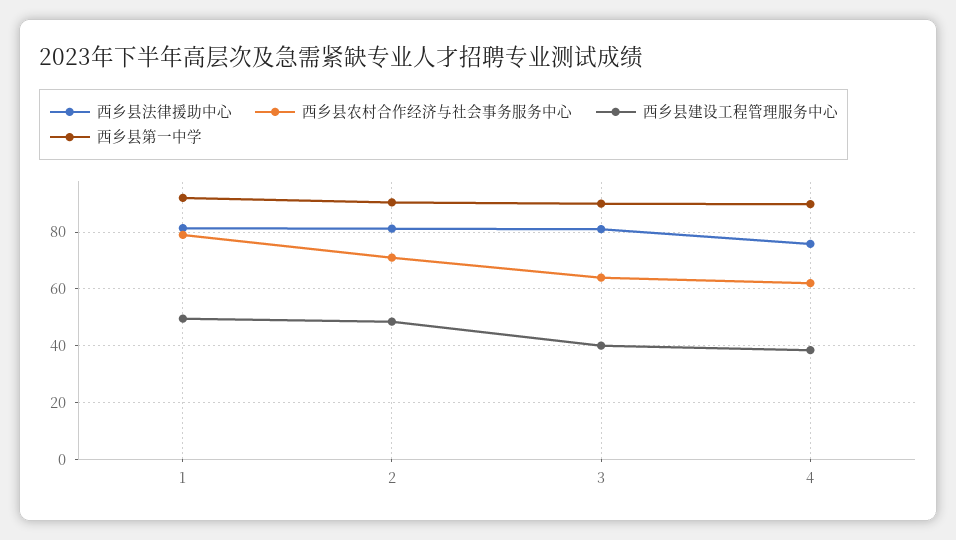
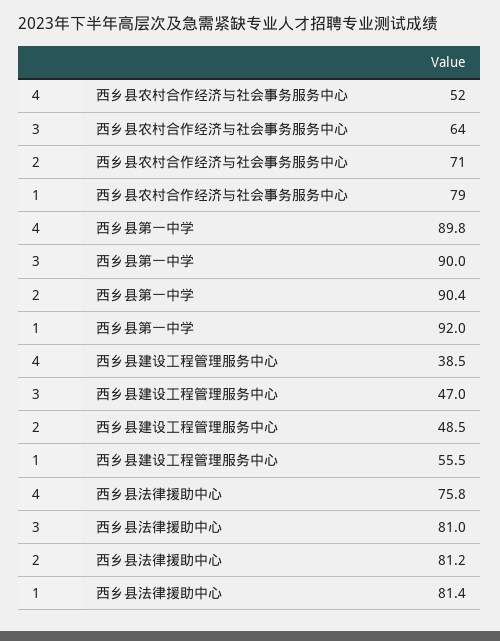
西乡县建设工程管理服务中心, 1: 50 -> 55.5
西乡县建设工程管理服务中心, 3: 40 -> 47
西乡县农村合作经济与社会事务服务中心, 4: 62.5 -> 52

